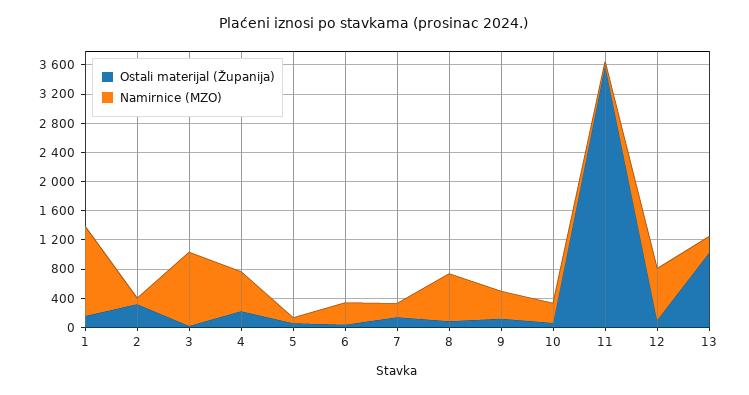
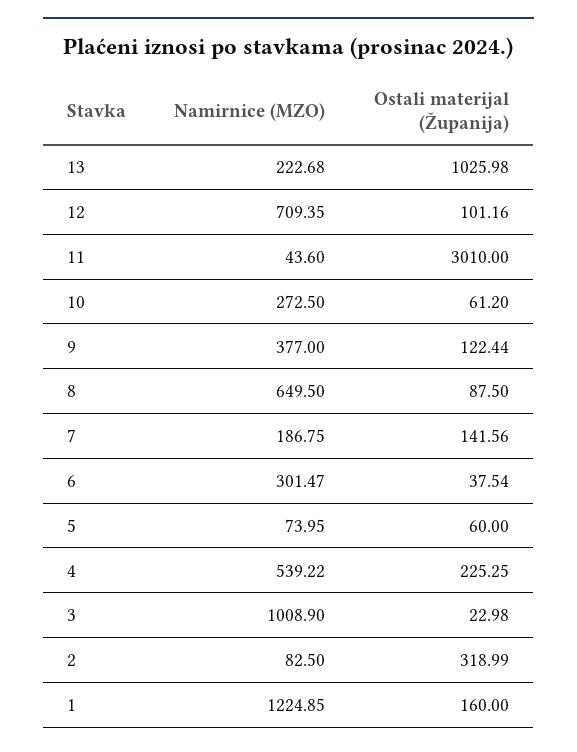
Ostali materijal (Županija), 11: 3600 -> 3010

